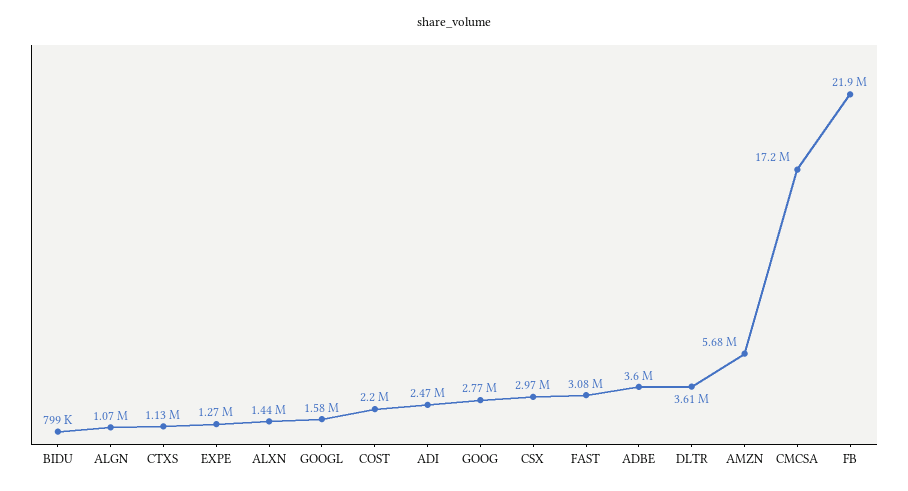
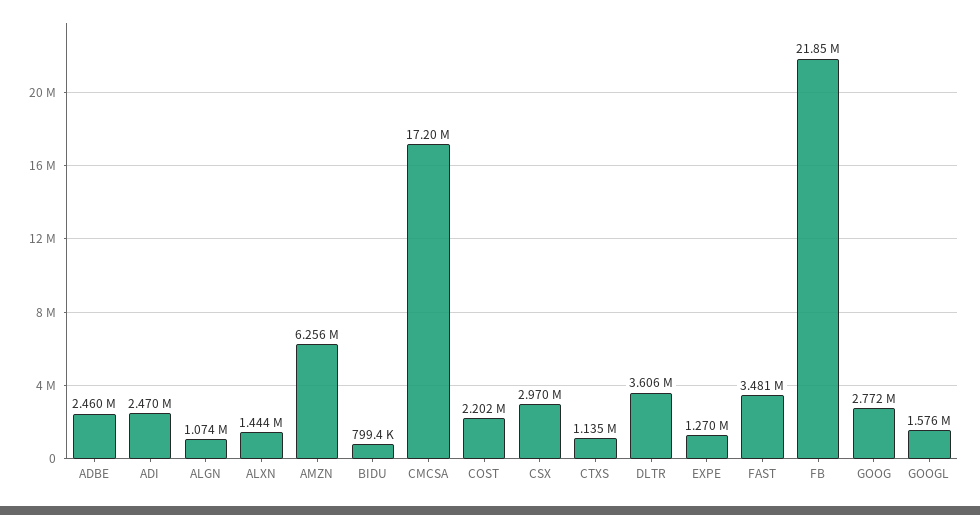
FAST: 3080000 -> 3481000
ADBE: 3600000 -> 2460000
AMZN: 5680000 -> 6256000

